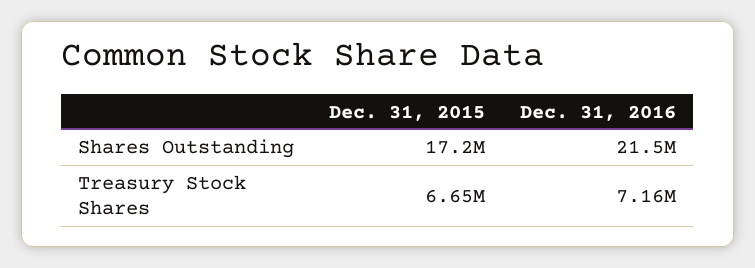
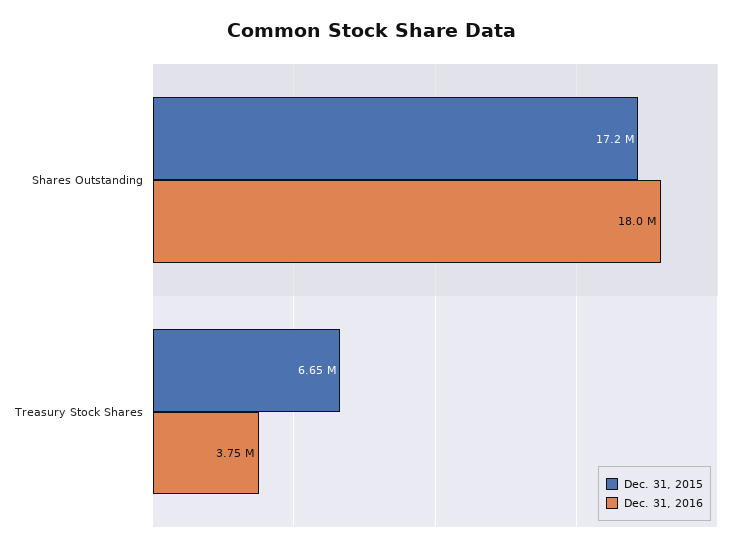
Dec. 31, 2016, Shares Outstanding: 21500000 -> 18000000
Dec. 31, 2016, Treasury Stock Shares: 7160000 -> 3750000

